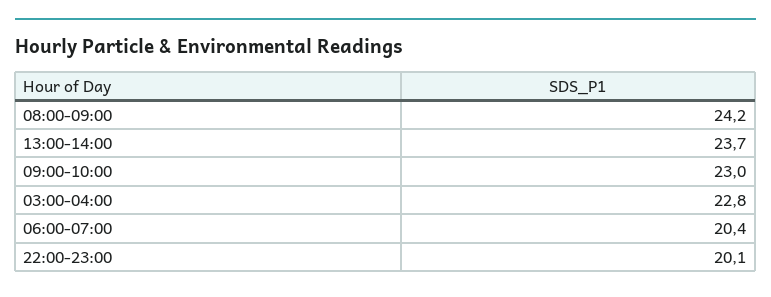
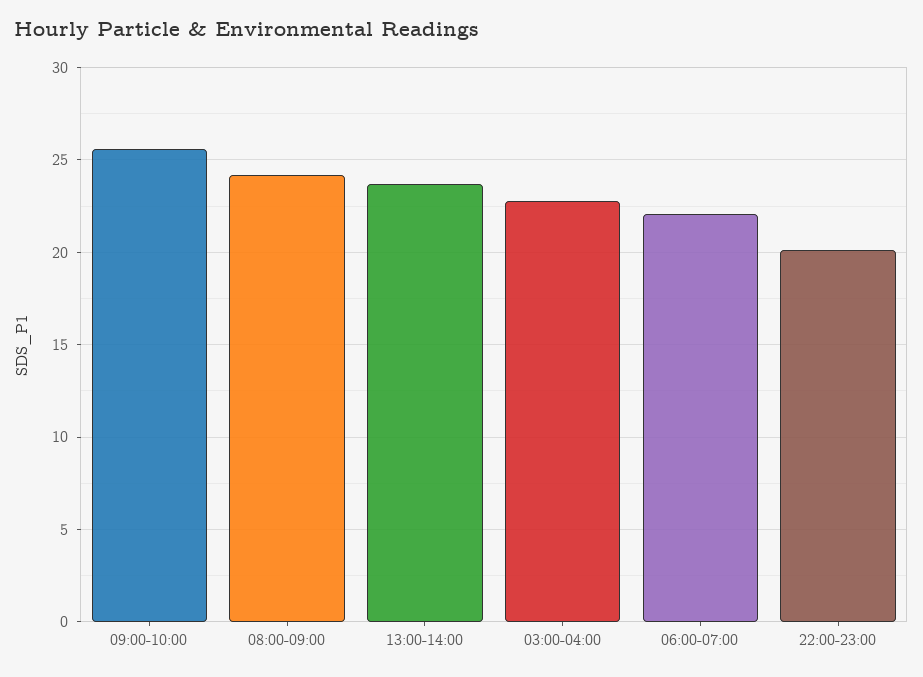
09:00-10:00: 23 -> 25.5
06:00-07:00: 20.4 -> 22

